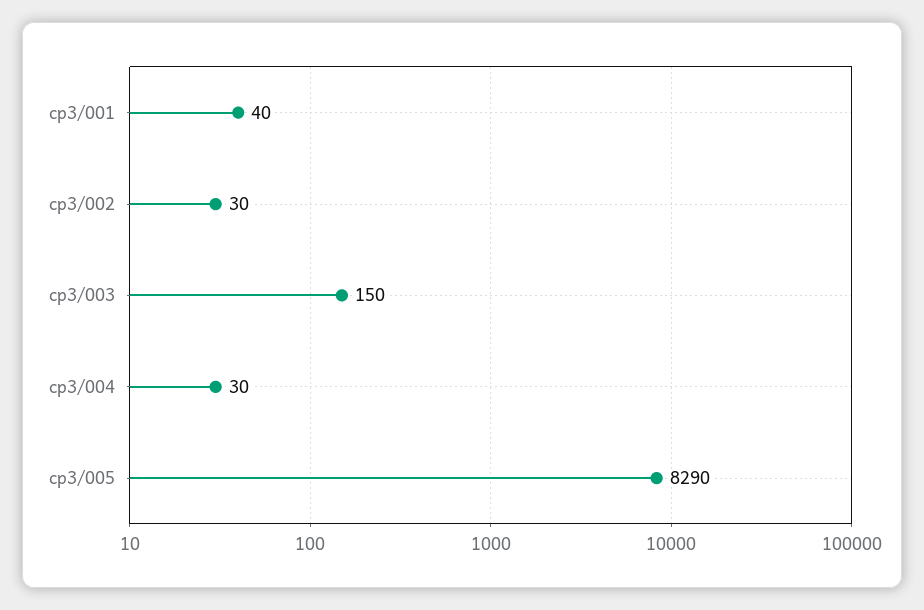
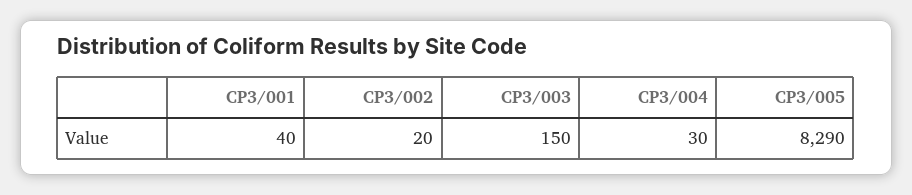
cp3/002: 30 -> 20

